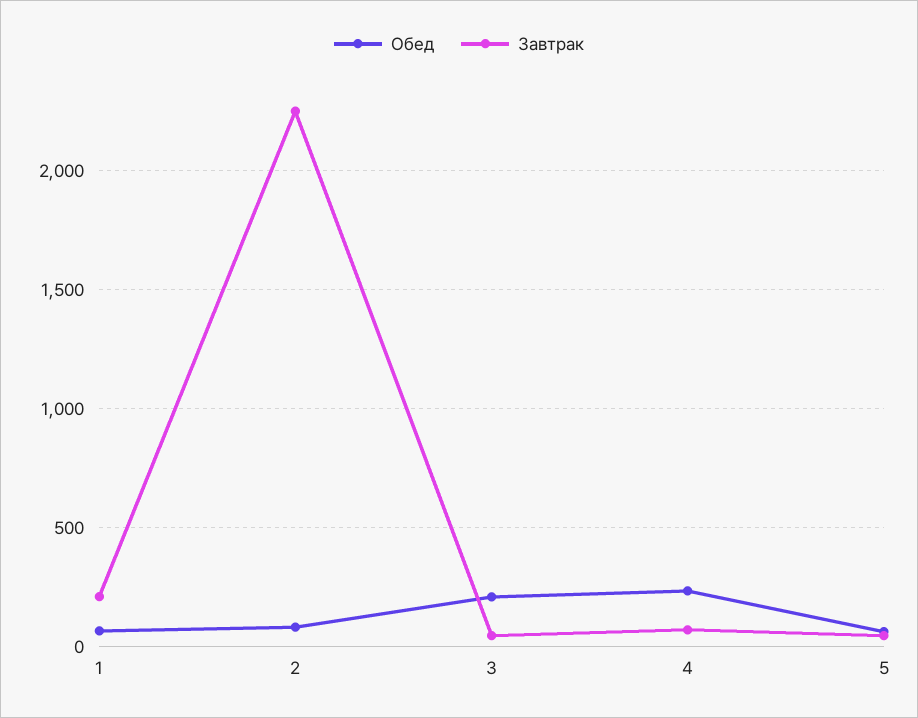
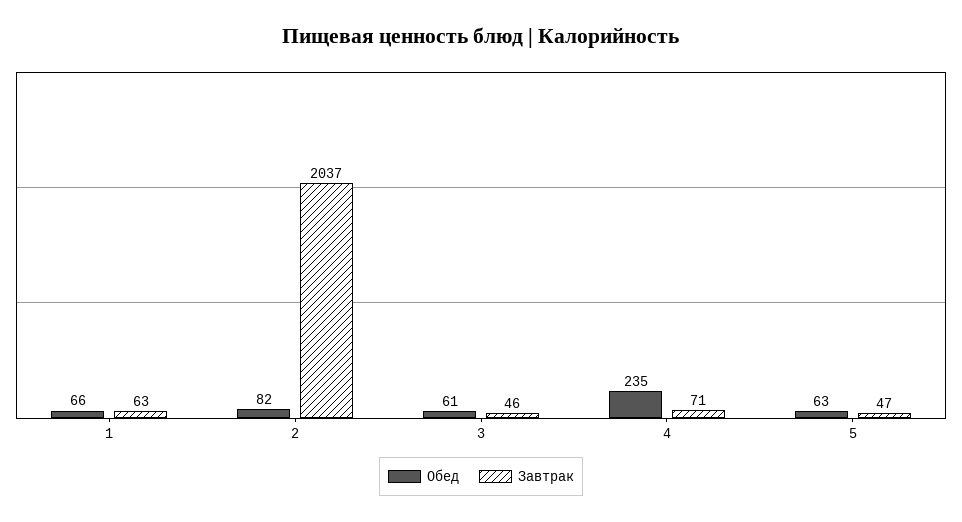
Завтрак, 1: 200 -> 63
Завтрак, 2: 2250 -> 2037
Обед, 3: 200 -> 61

